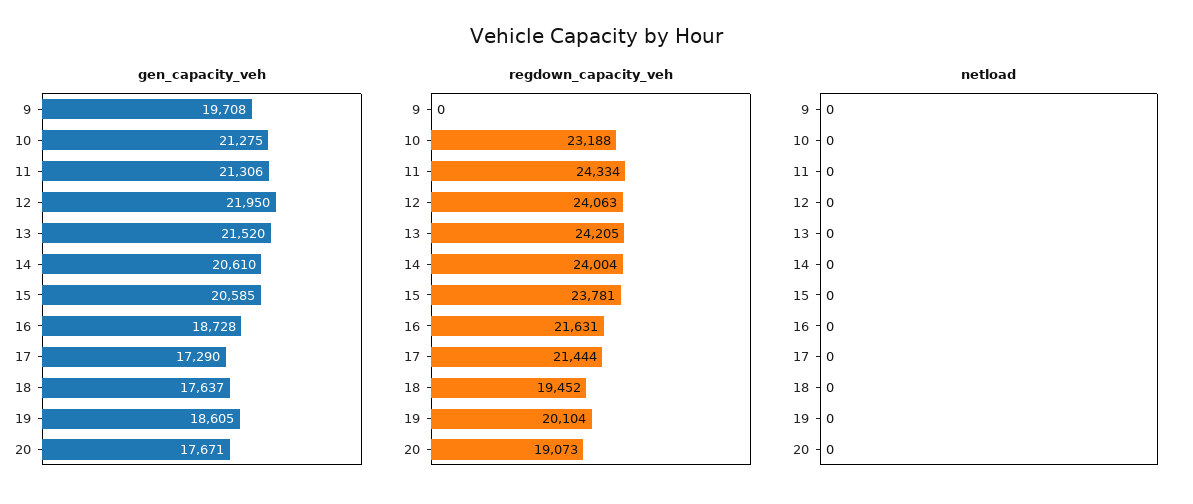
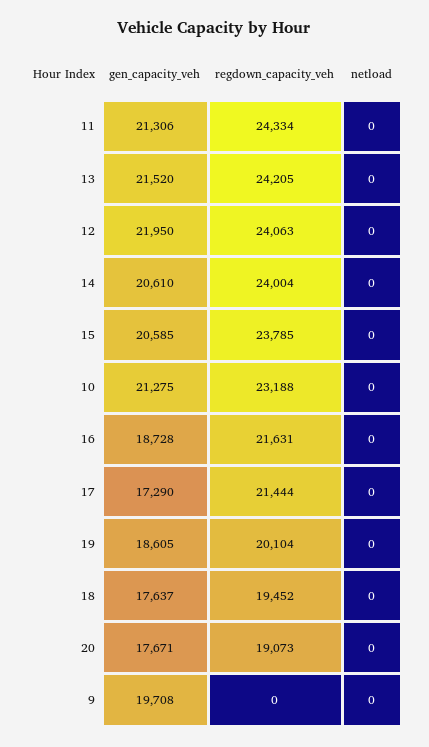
regdown_capacity_veh, 15: 23781 -> 23785

